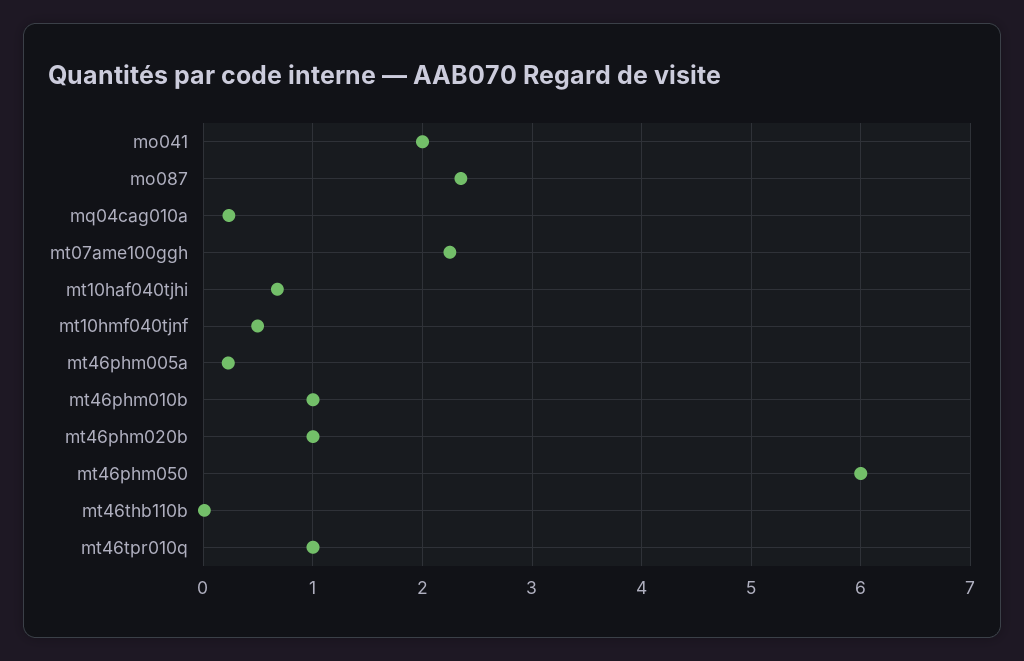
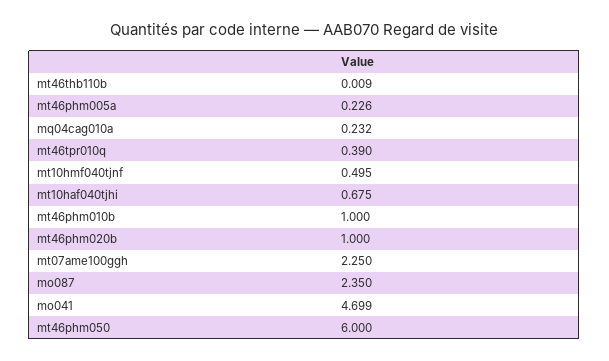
mo041: 2 -> 4.699
mt46tpr010q: 1 -> 0.39

